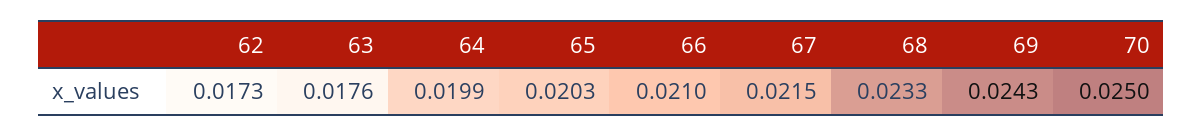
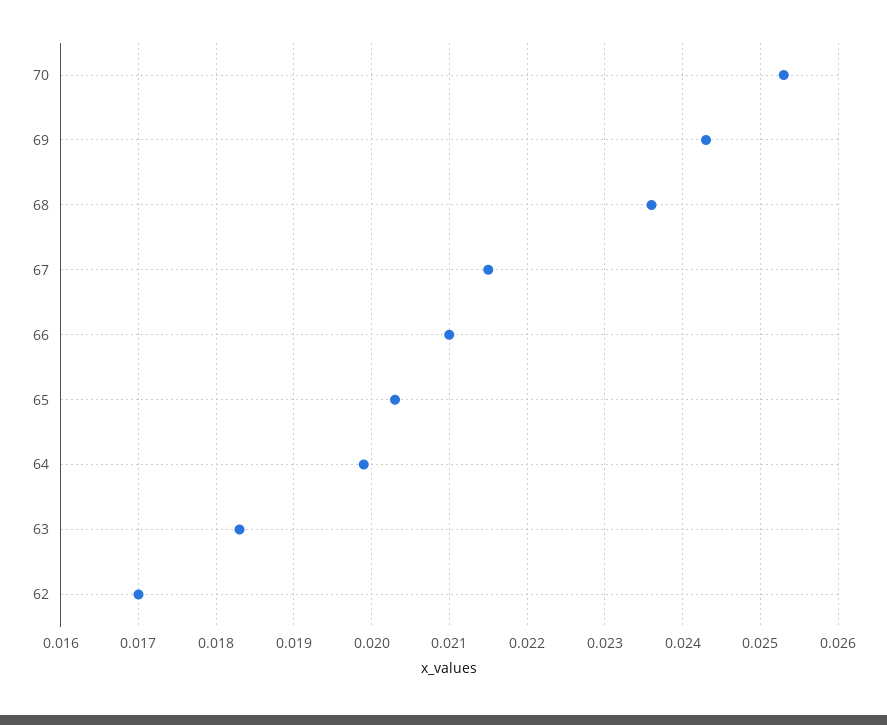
62: 0.0173 -> 0.017
63: 0.0176 -> 0.0183
68: 0.0233 -> 0.0236
70: 0.025 -> 0.0253

